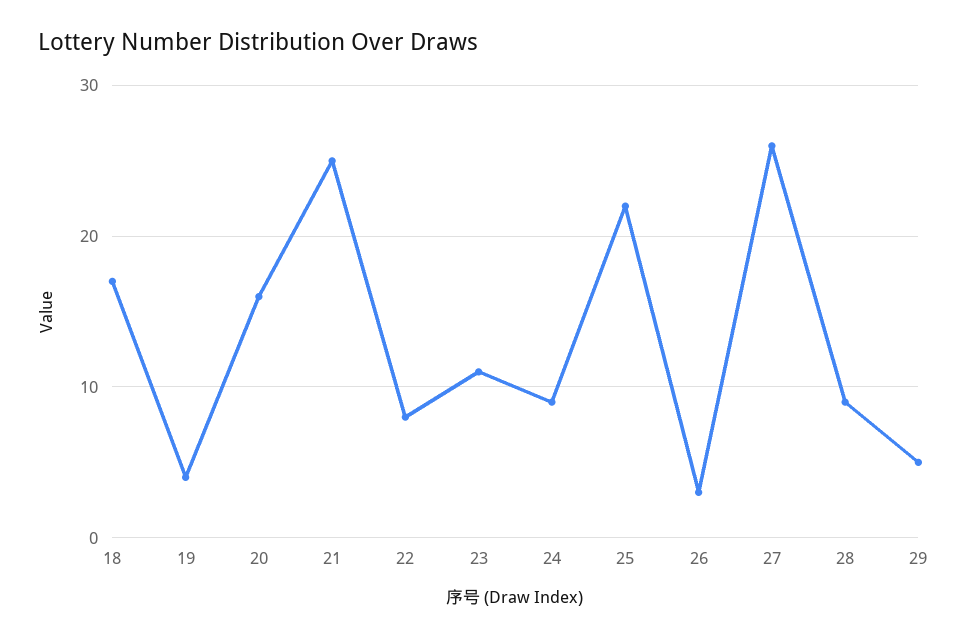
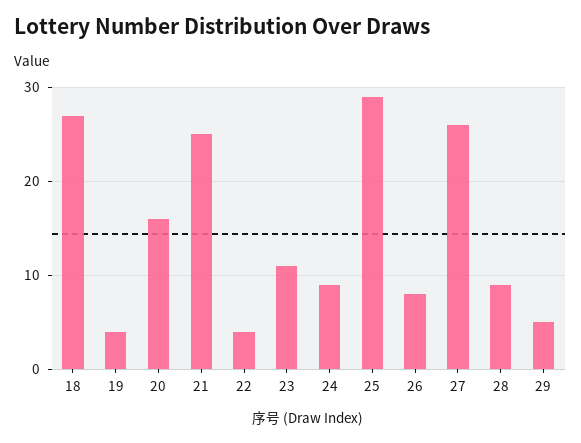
18: 17 -> 27
22: 8 -> 4
25: 22 -> 29
26: 3 -> 8

